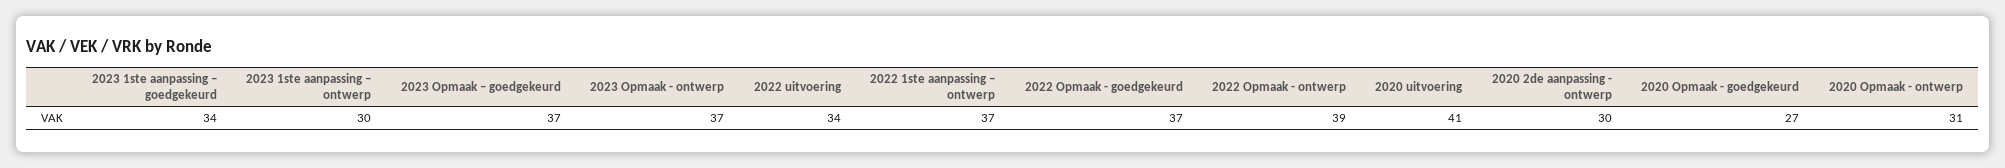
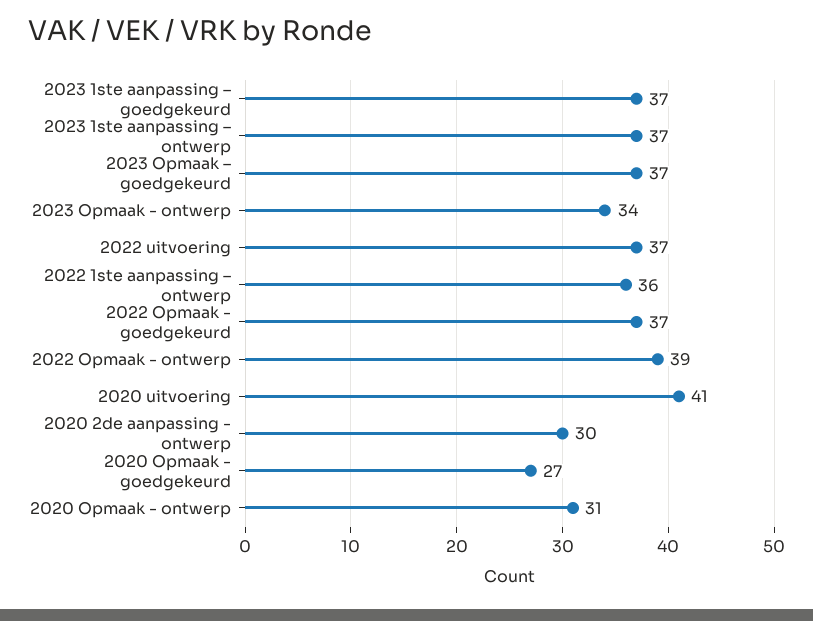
2023 1ste aanpassing – goedgekeurd: 34 -> 37
2023 1ste aanpassing – ontwerp: 30 -> 37
2023 Opmaak - ontwerp: 37 -> 34
2022 uitvoering: 34 -> 37
2022 1ste aanpassing – ontwerp: 37 -> 36

